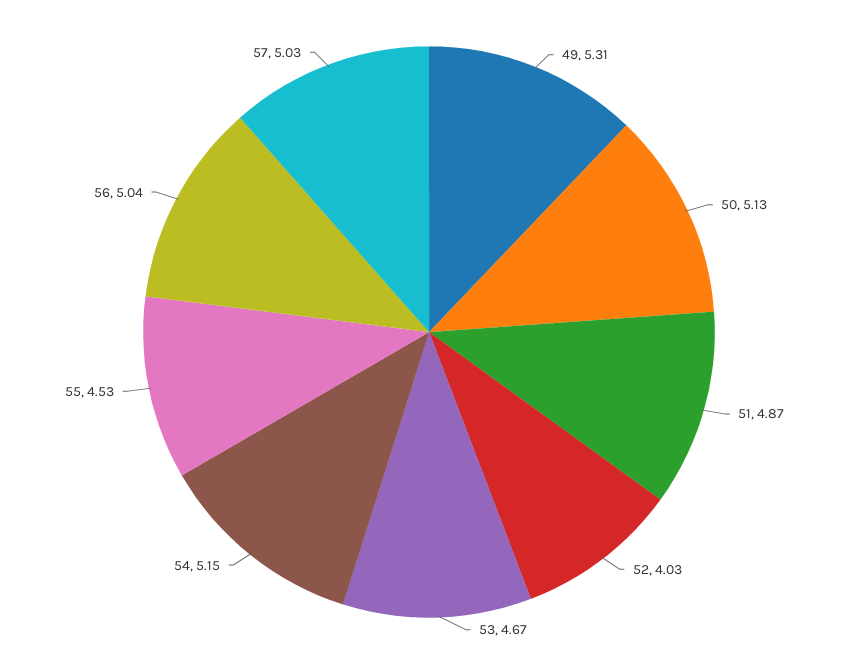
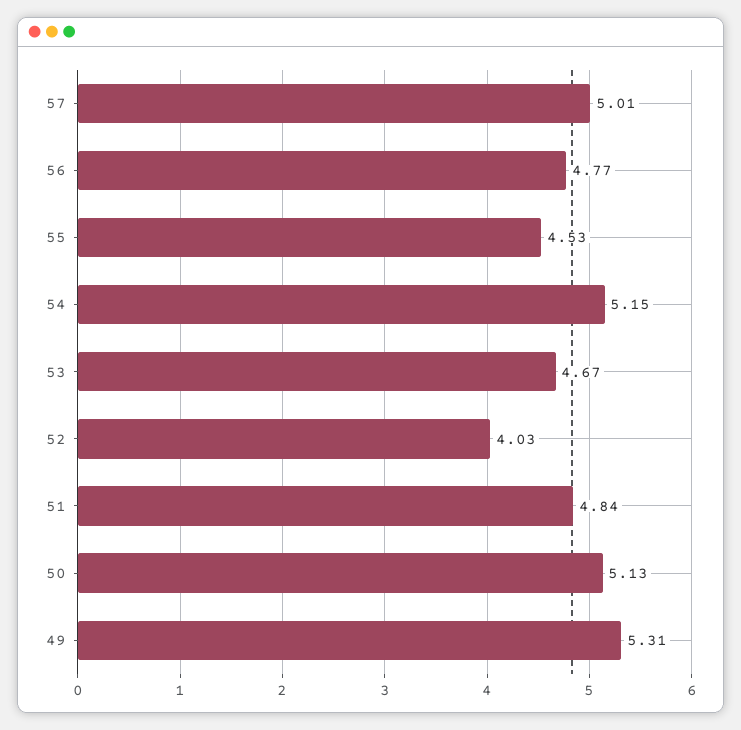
51: 4.87 -> 4.84
56: 5.04 -> 4.77
57: 5.03 -> 5.01

